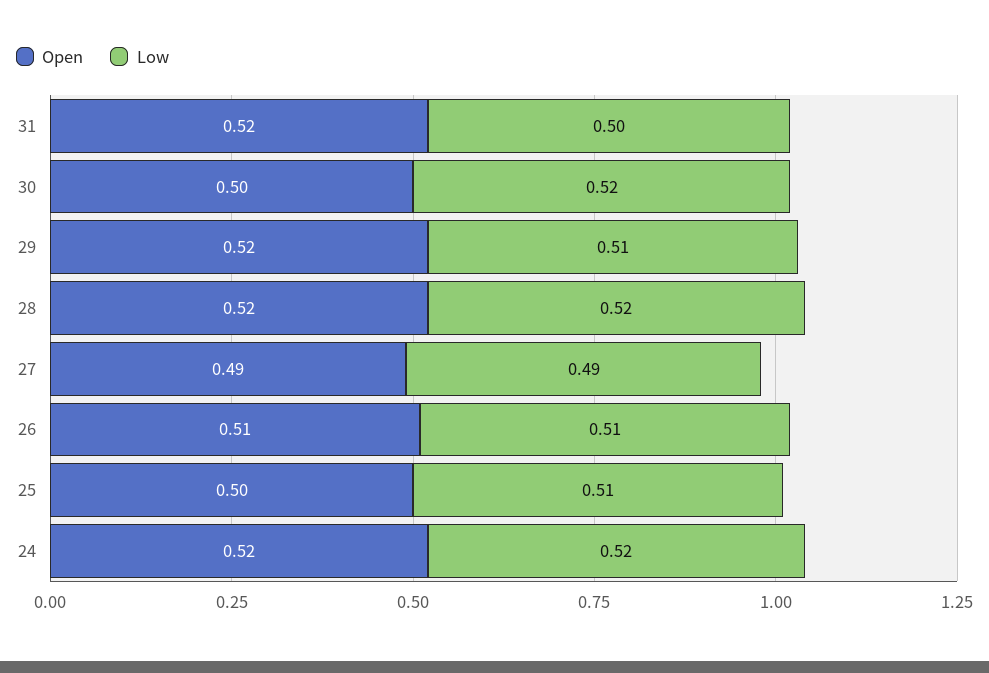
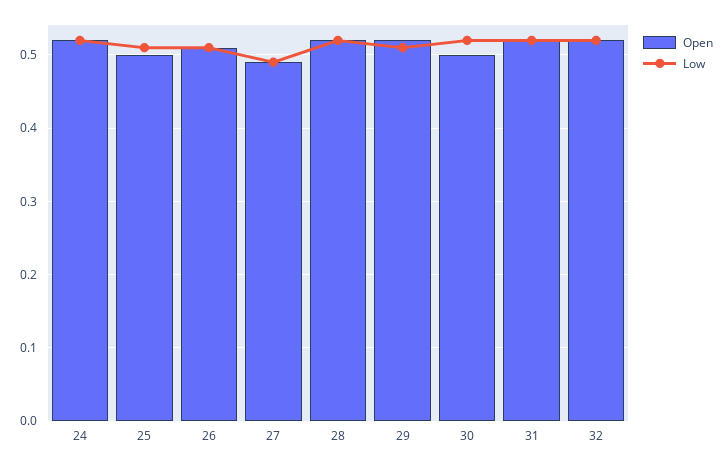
Low, 31: 0.5 -> 0.52
Open, 32: none -> 0.52
Low, 32: none -> 0.52

